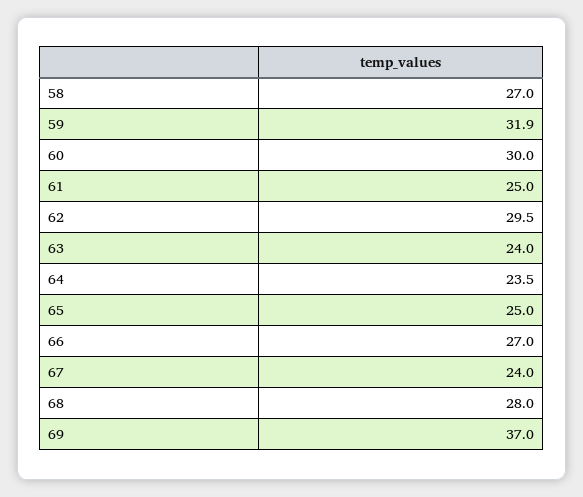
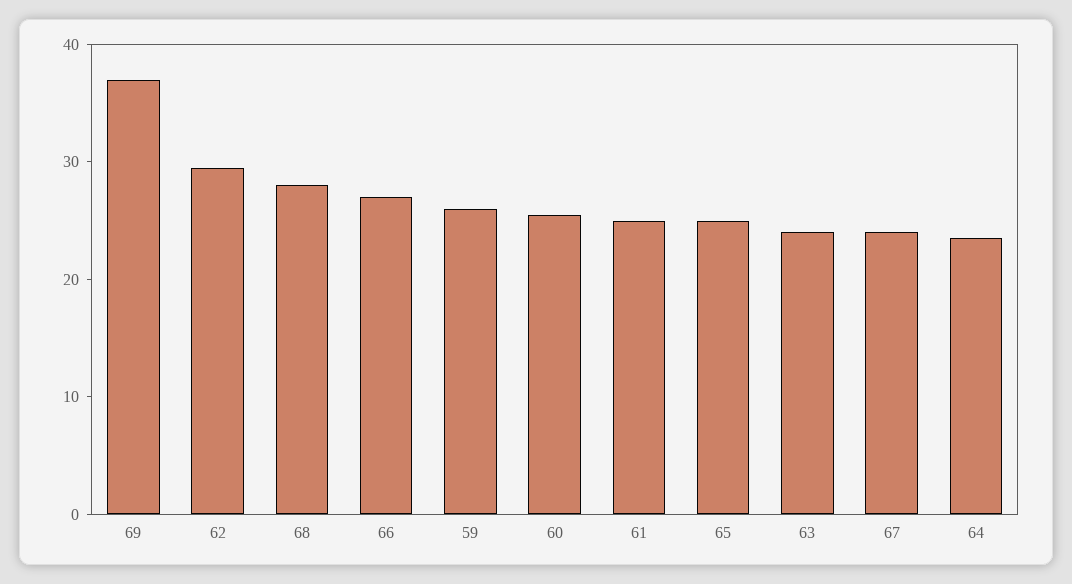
58: 27 -> none
59: 31.9 -> 26
60: 30 -> 26

